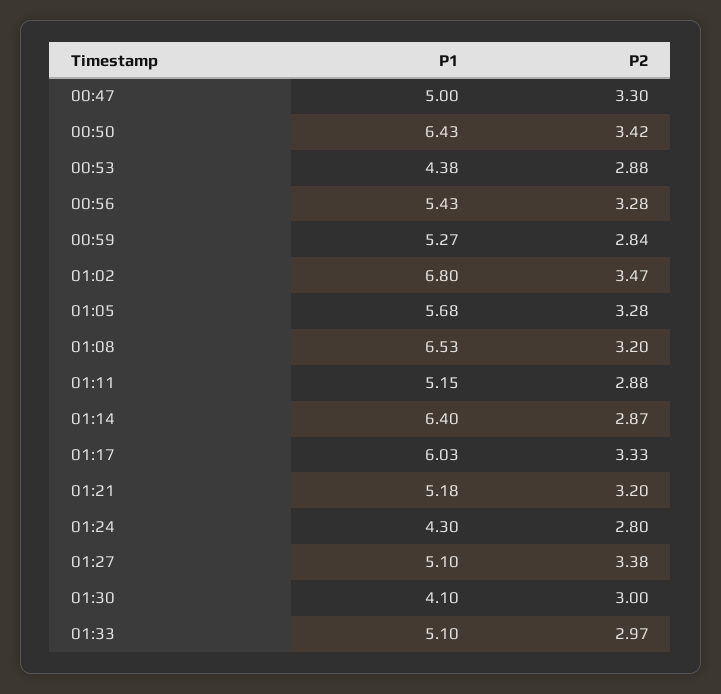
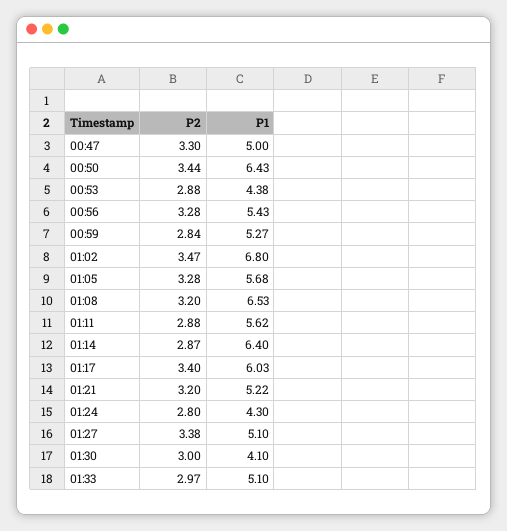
P2, 00:50: 3.42 -> 3.44
P1, 01:11: 5.15 -> 5.62
P2, 01:17: 3.33 -> 3.4
P1, 01:21: 5.18 -> 5.22

